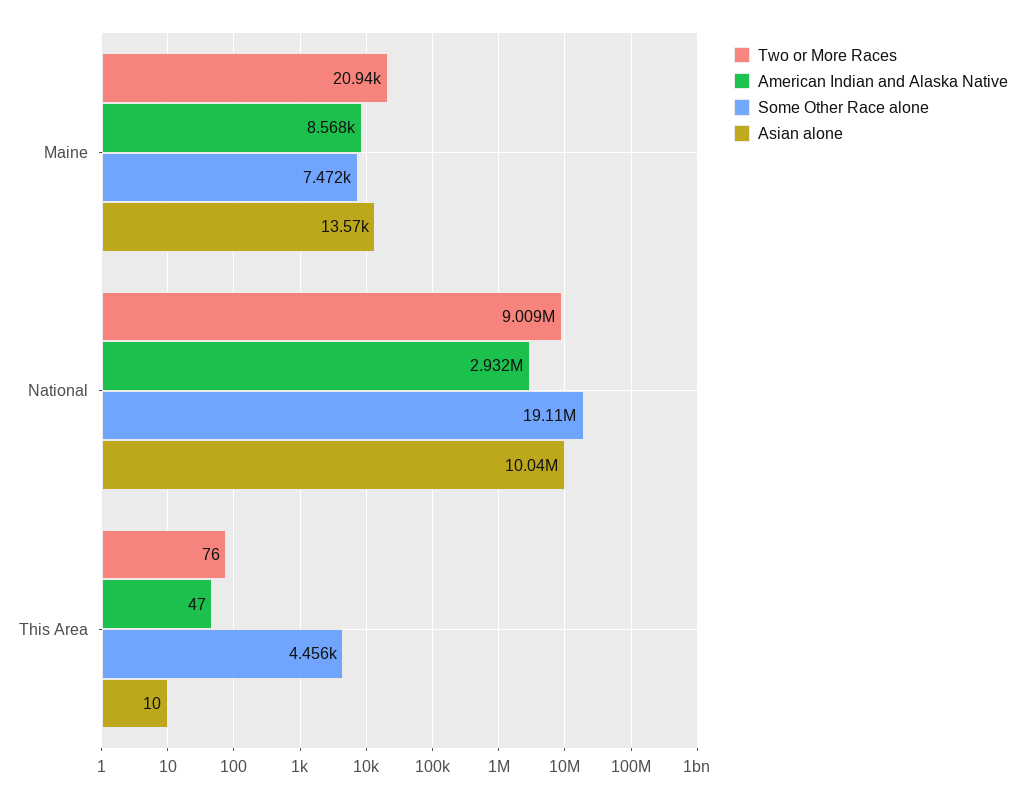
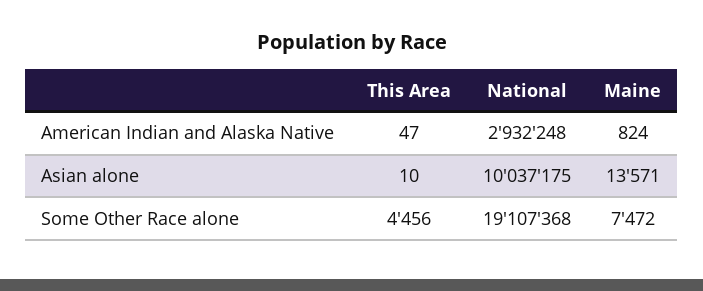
Two or More Races, Maine: 20940 -> none
American Indian and Alaska Native, Maine: 8568 -> 824
Two or More Races, National: 9009000 -> none
Two or More Races, This Area: 76 -> none

